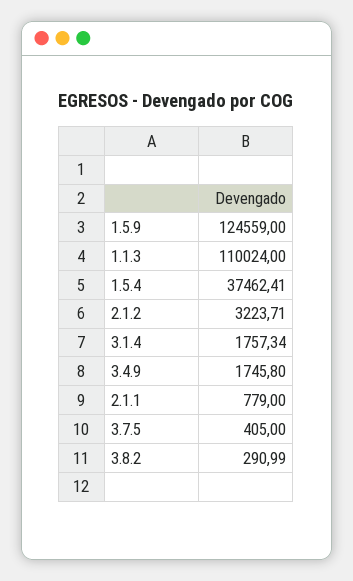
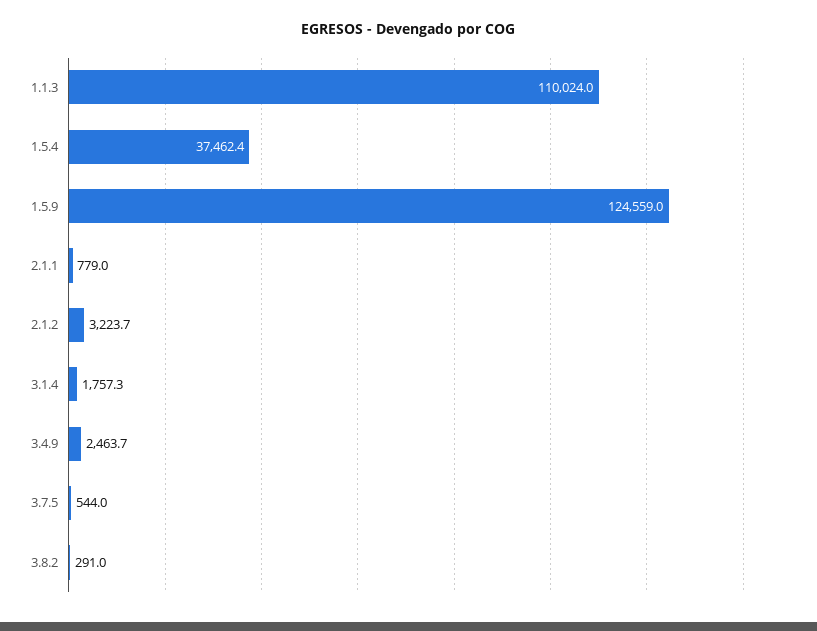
3.4.9: 1745.8 -> 2463.7
3.7.5: 405 -> 544

